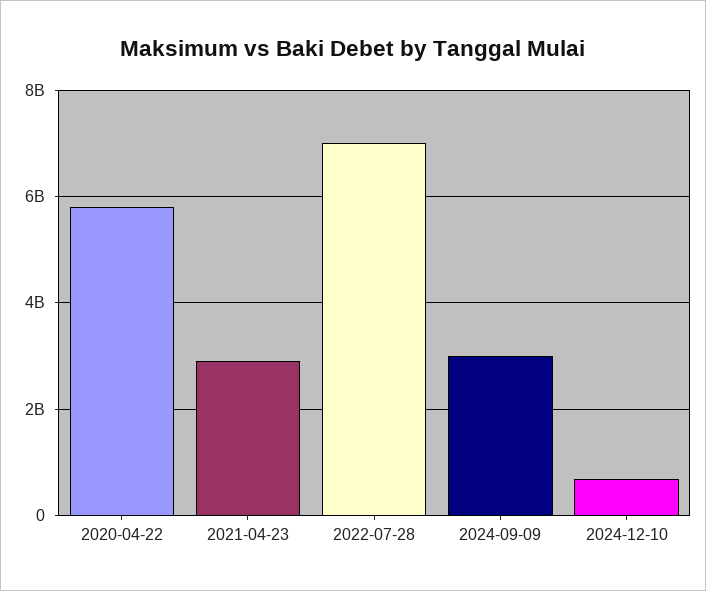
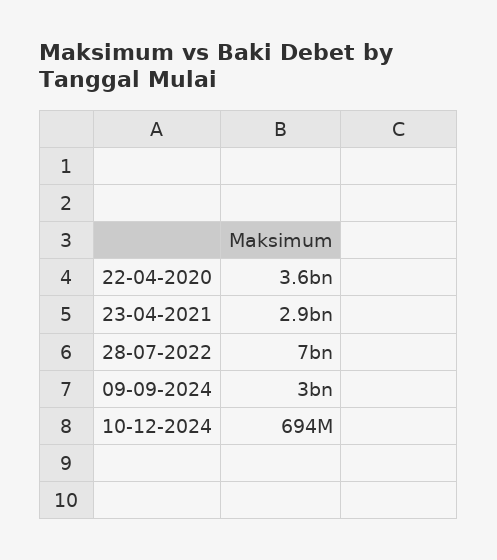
2020-04-22: 5800000000 -> 3600000000

